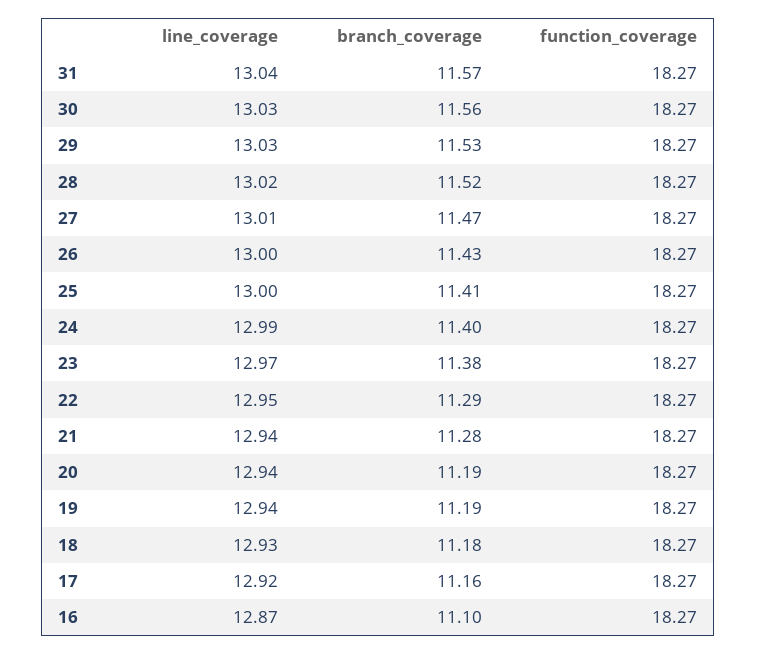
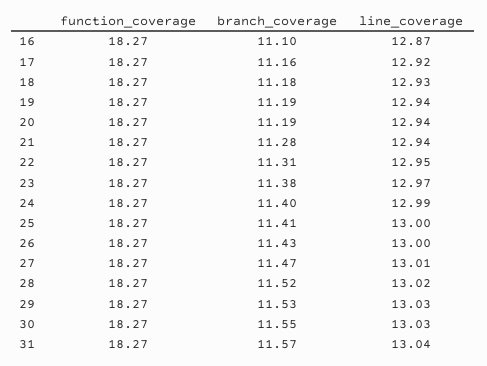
branch_coverage, 30: 11.56 -> 11.55
branch_coverage, 22: 11.29 -> 11.31

